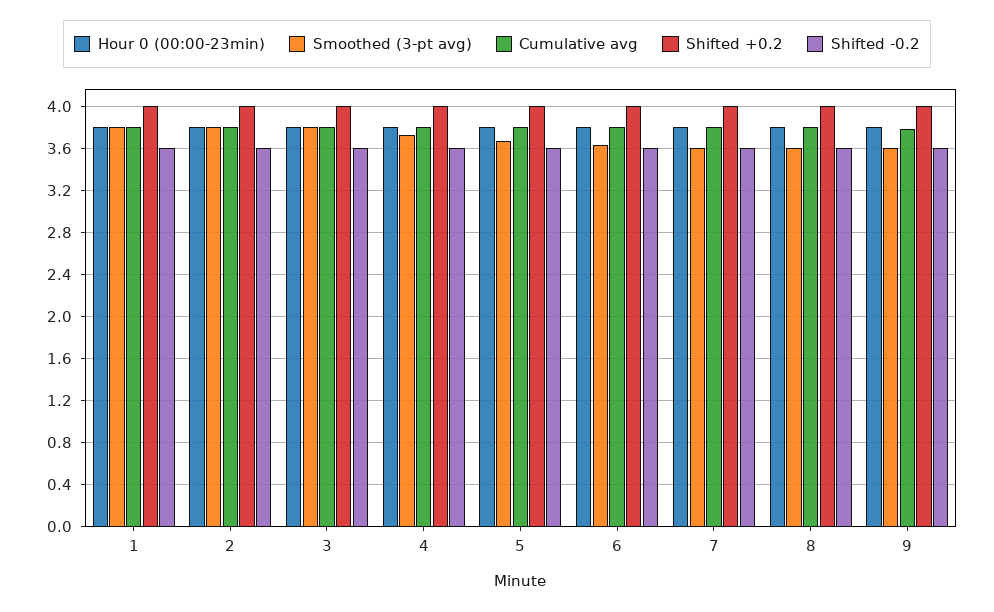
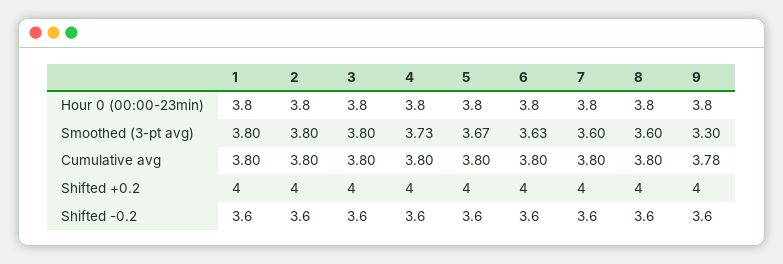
Smoothed (3-pt avg), 9: 3.6 -> 3.3

